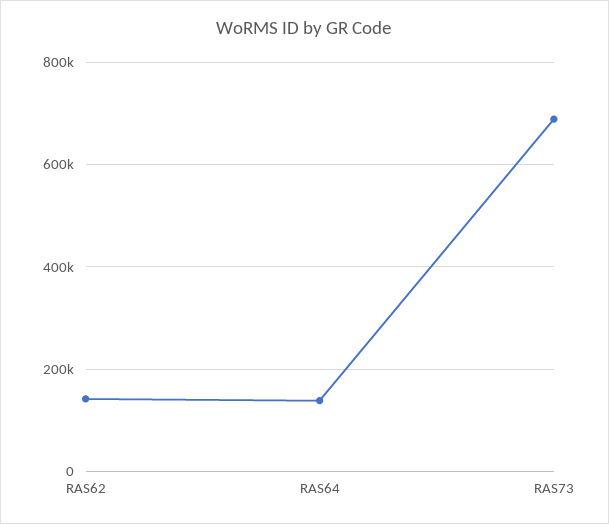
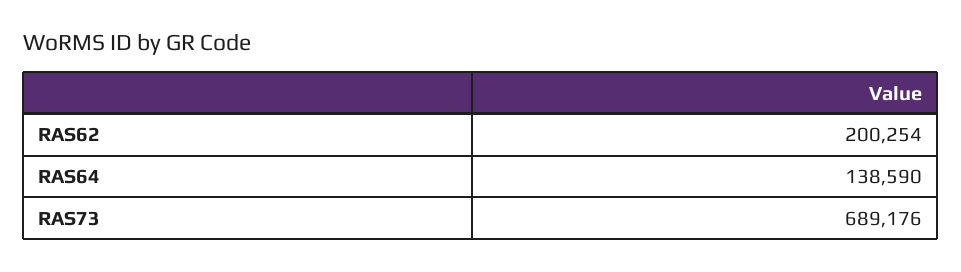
RAS62: 140000 -> 200254

